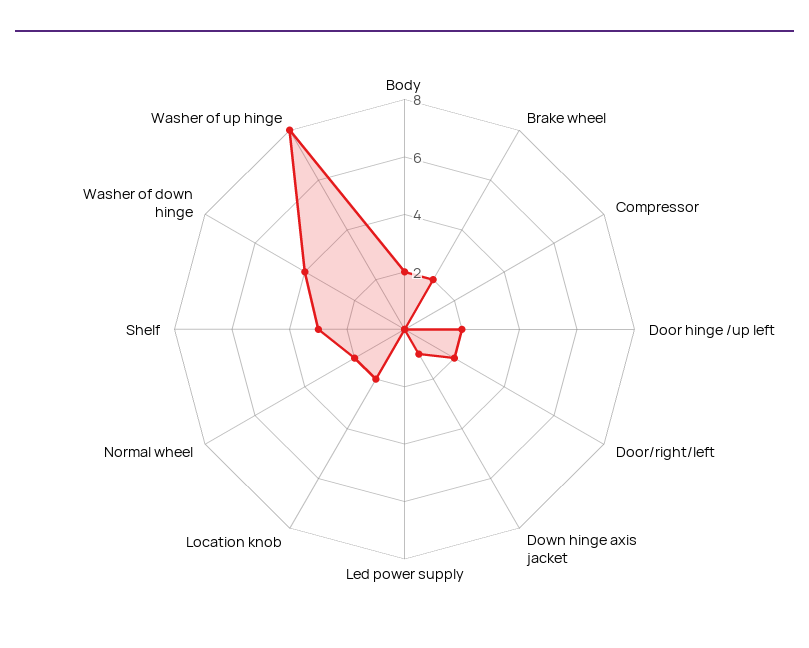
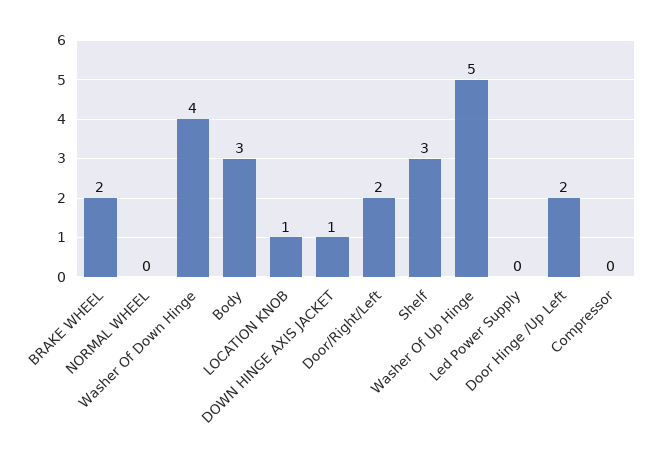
Body: 2 -> 3
Location knob: 2 -> 1
Normal wheel: 2 -> 0
Washer of up hinge: 8 -> 5

